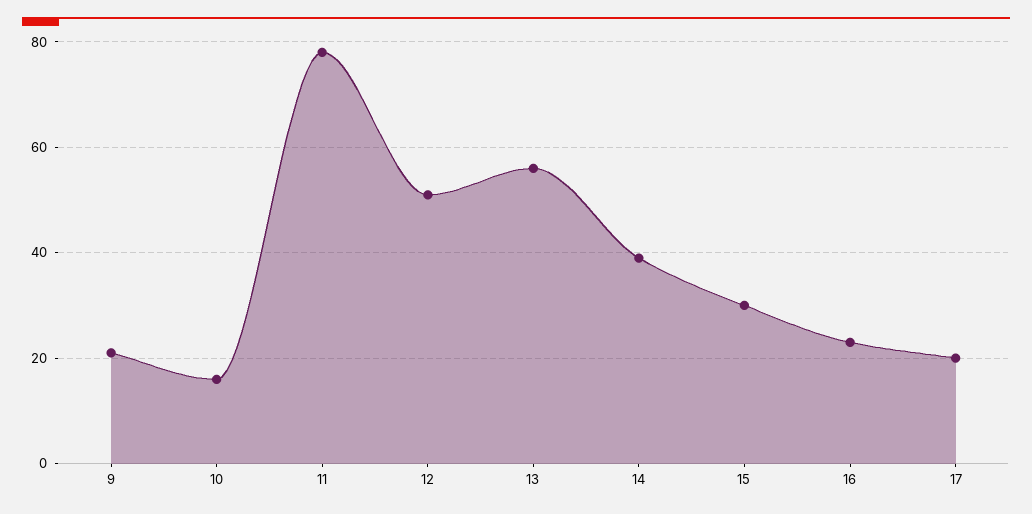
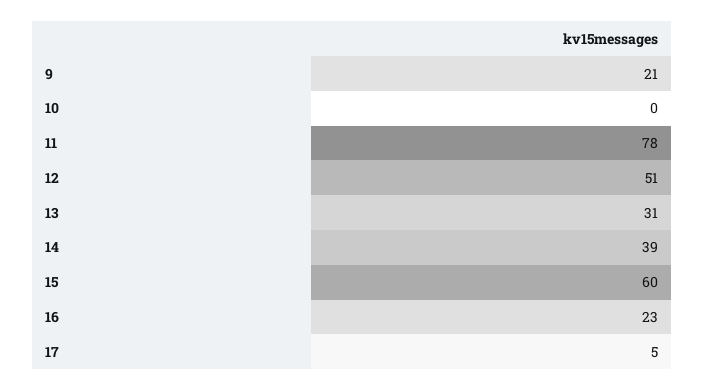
10: 15 -> 0
13: 55 -> 31
15: 30 -> 60
17: 20 -> 5

